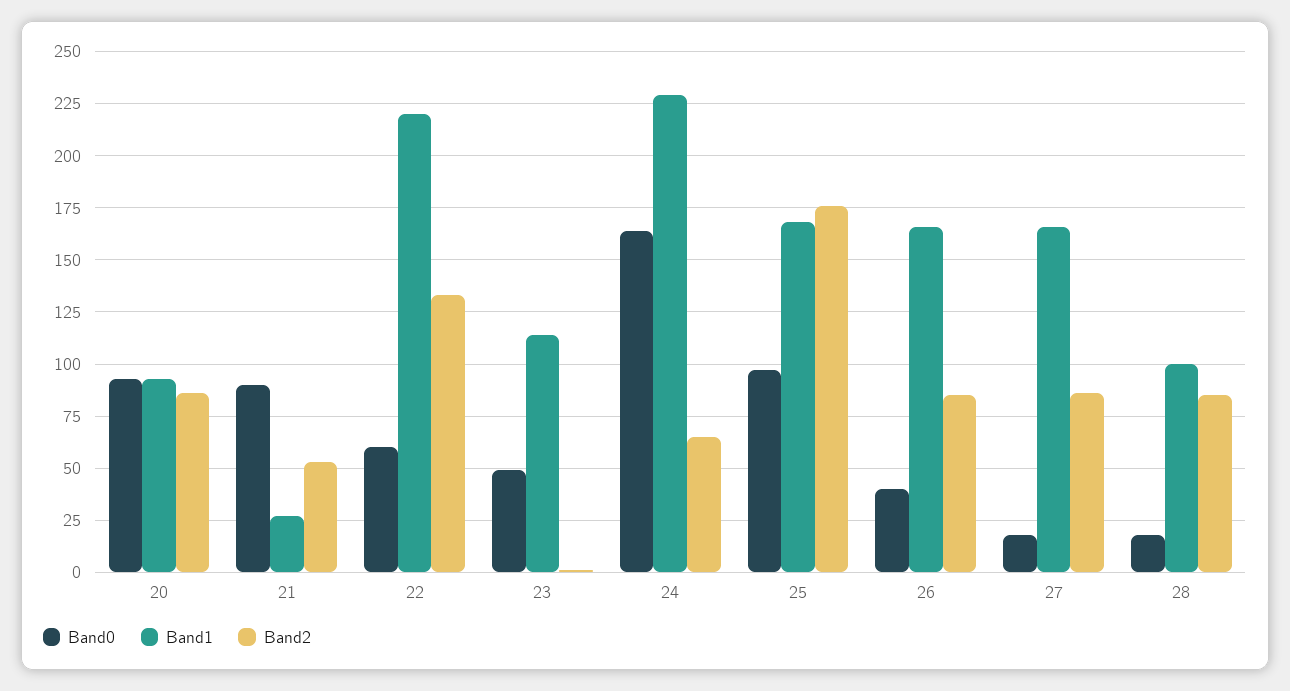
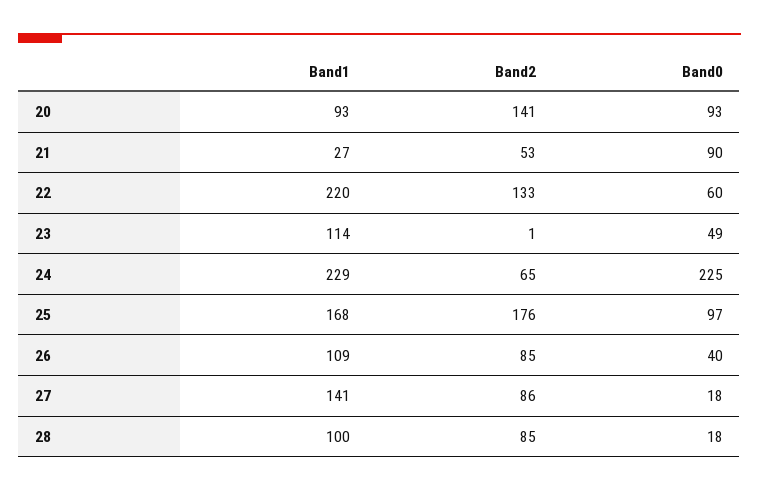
Band2, 20: 85 -> 141
Band0, 24: 165 -> 225
Band1, 26: 165 -> 109
Band1, 27: 165 -> 141

